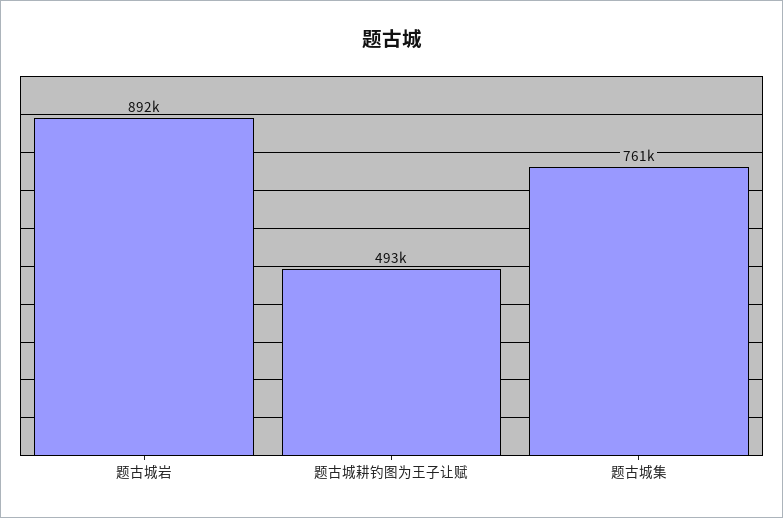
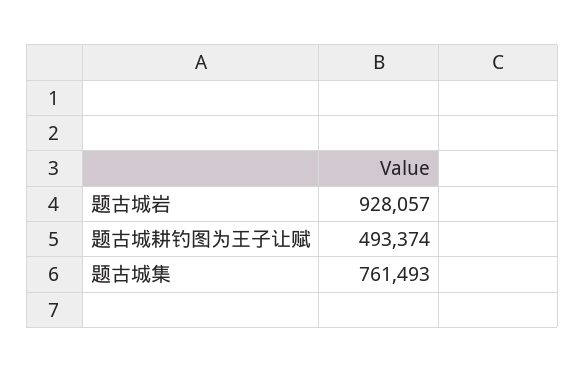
题古城岩: 892000 -> 928057

